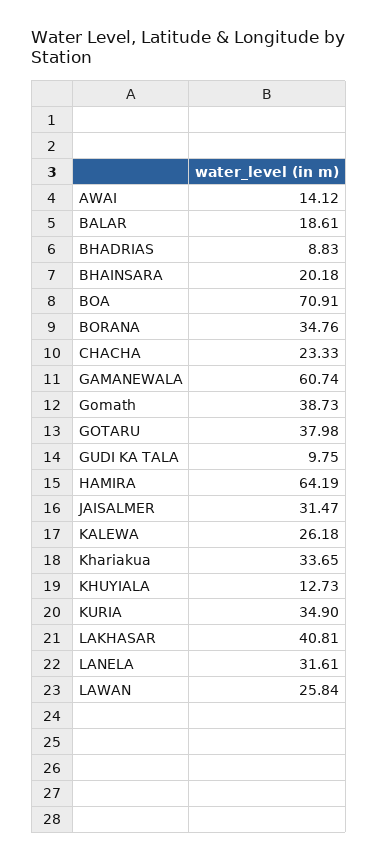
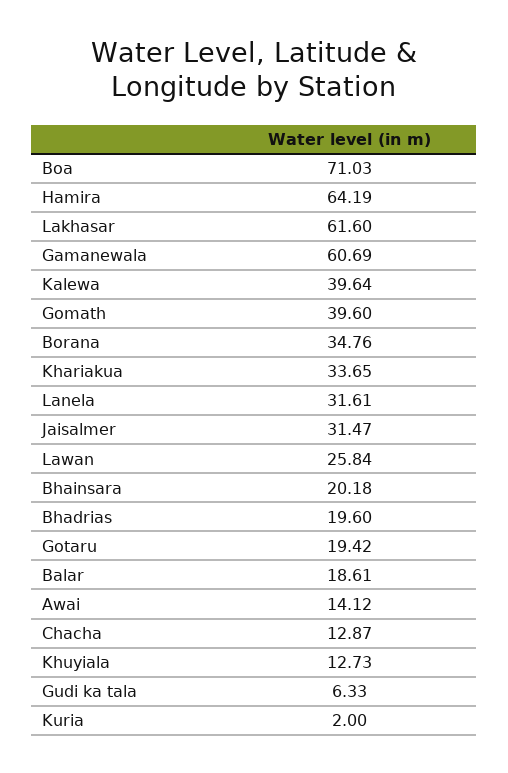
BHADRIAS: 8.83 -> 19.6
BOA: 70.91 -> 71.03
CHACHA: 23.33 -> 12.87
GAMANEWALA: 60.74 -> 60.69
Gomath: 38.73 -> 39.6
GOTARU: 37.98 -> 19.42
GUDI KA TALA: 9.75 -> 6.33
KALEWA: 26.18 -> 39.64
KURIA: 34.9 -> 2
LAKHASAR: 40.81 -> 61.6

